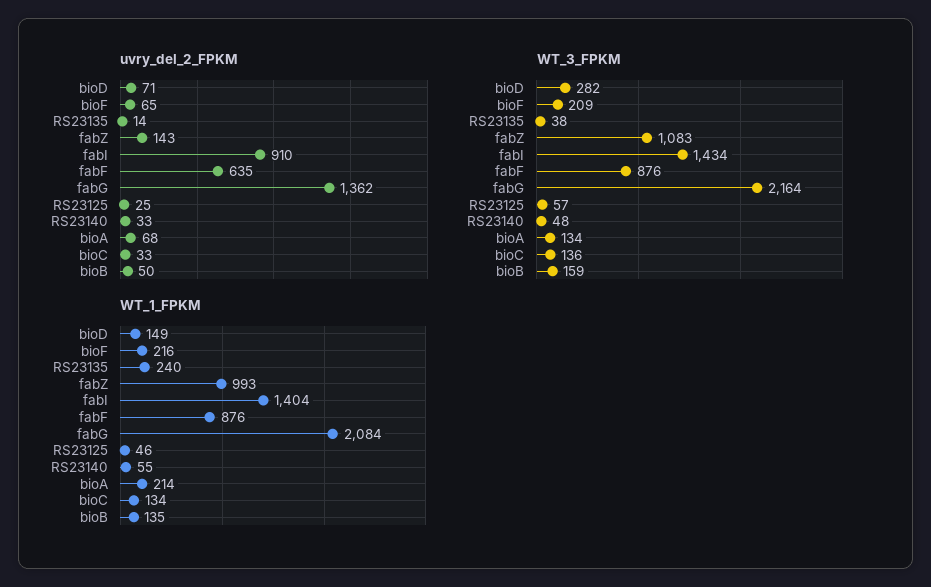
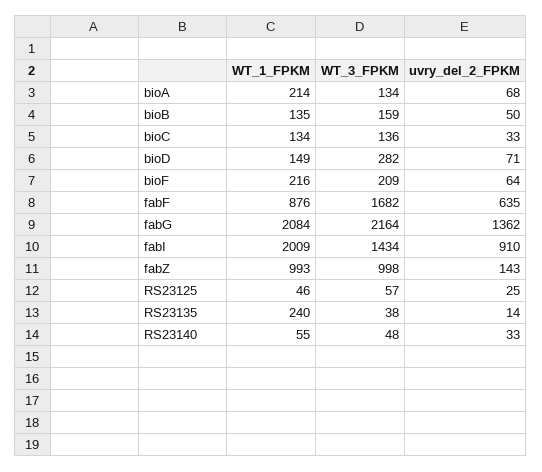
uvry_del_2_FPKM, bioF: 65 -> 64
WT_3_FPKM, fabZ: 1083 -> 998
WT_3_FPKM, fabF: 876 -> 1682
WT_1_FPKM, fabI: 1404 -> 2009

